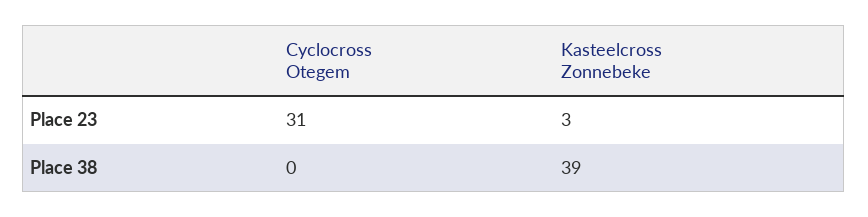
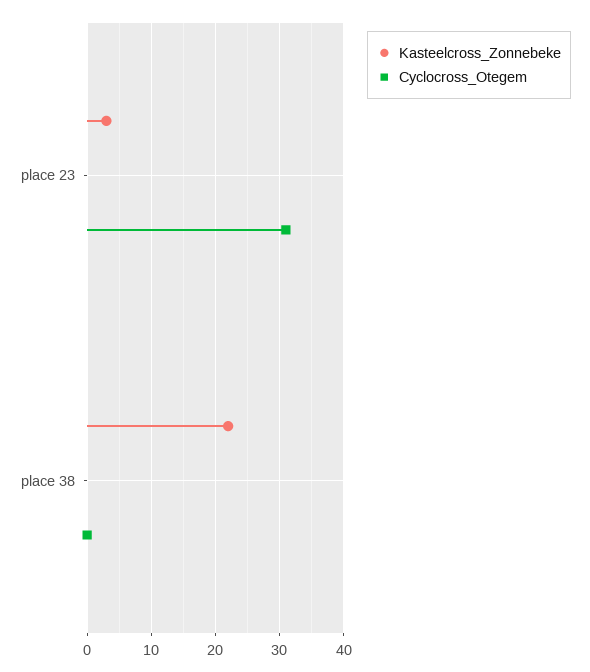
Kasteelcross Zonnebeke, Place 38: 39 -> 22

